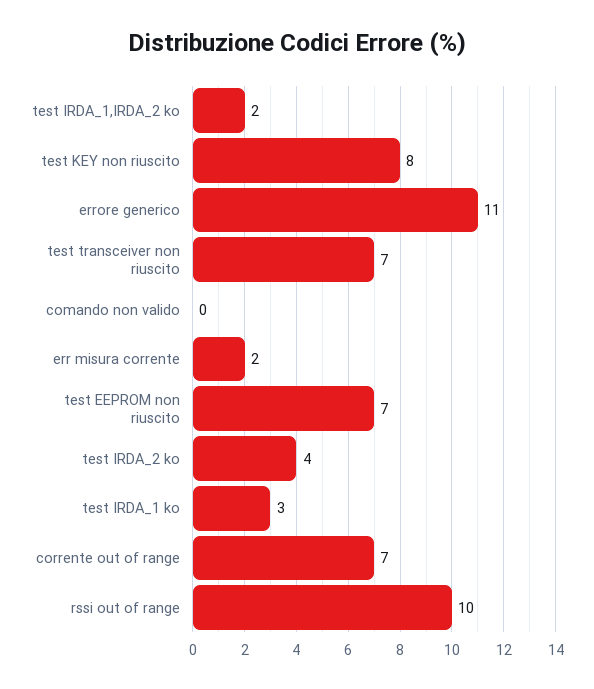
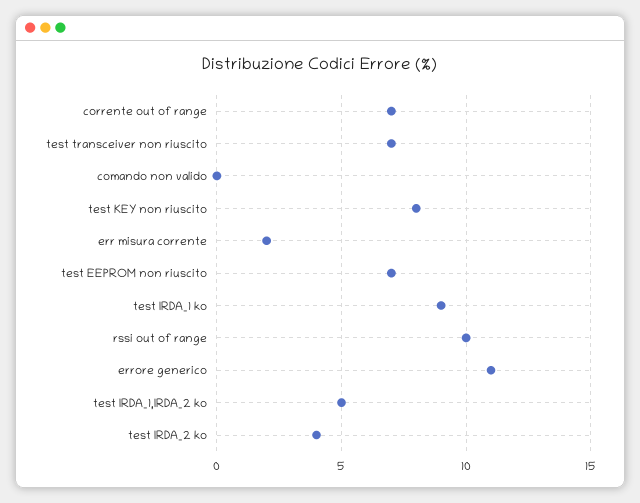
test IRDA_1,IRDA_2 ko: 2 -> 5
test IRDA_1 ko: 3 -> 9

